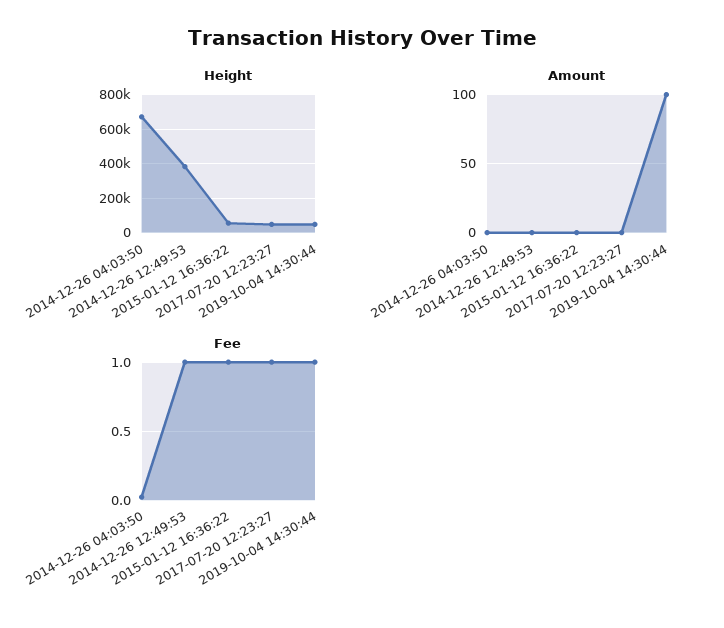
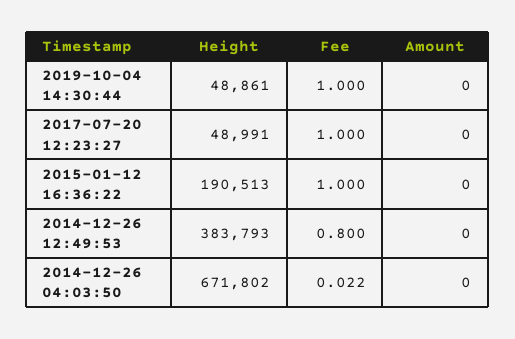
Height, 2015-01-12 16:36:22: 50000 -> 190513
Amount, 2019-10-04 14:30:44: 100 -> 0
Fee, 2014-12-26 12:49:53: 1 -> 0.8

